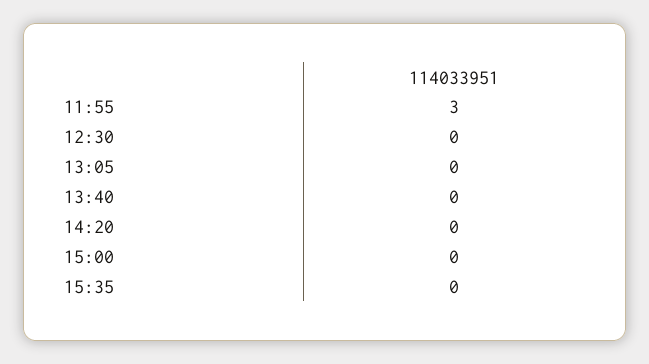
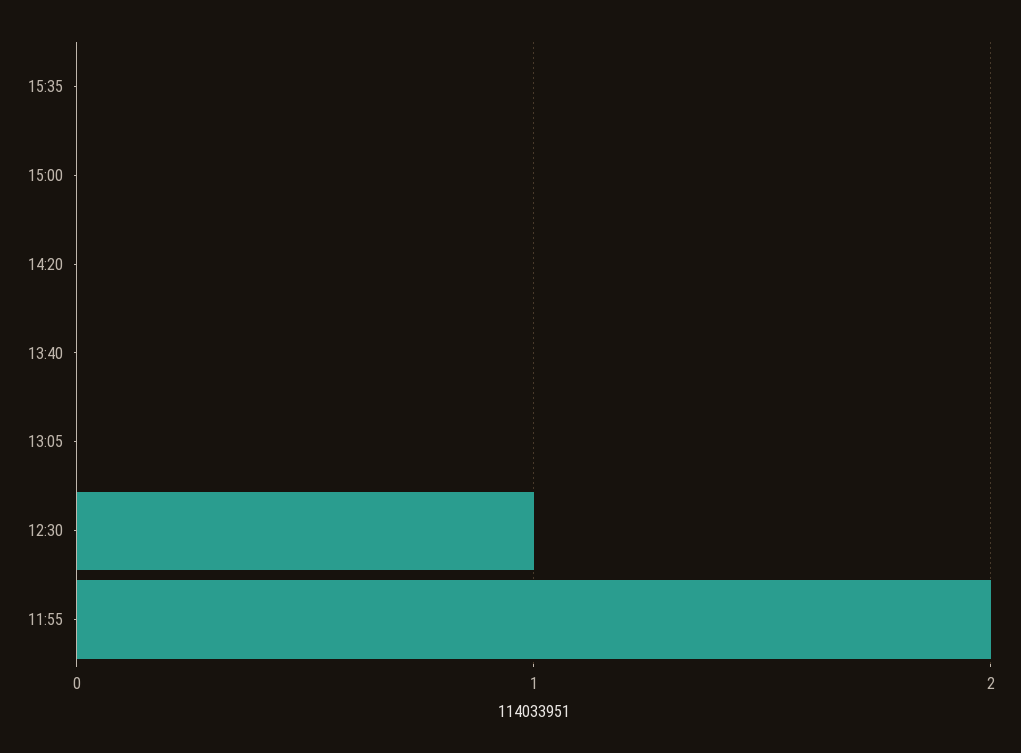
11:55: 3 -> 2
12:30: 0 -> 1

